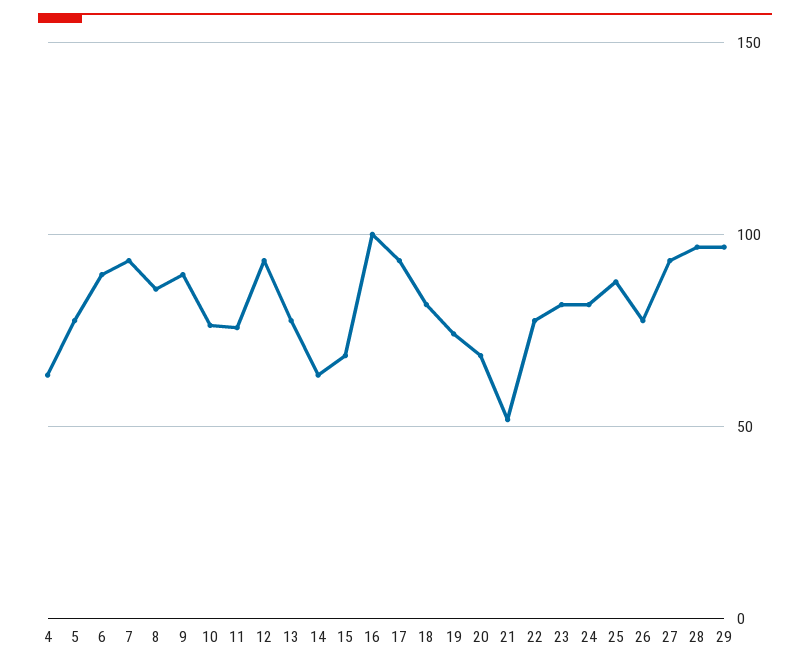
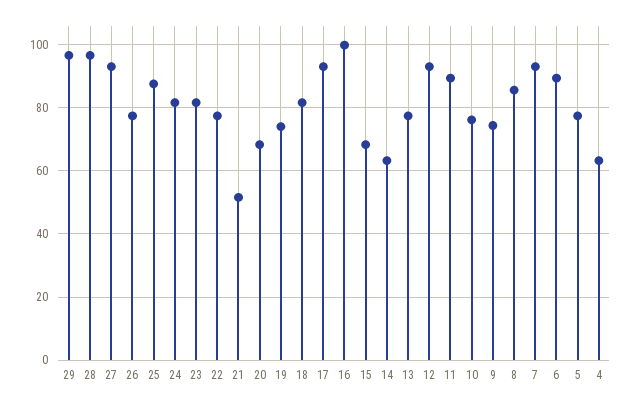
9: 90 -> 74
11: 75 -> 90

